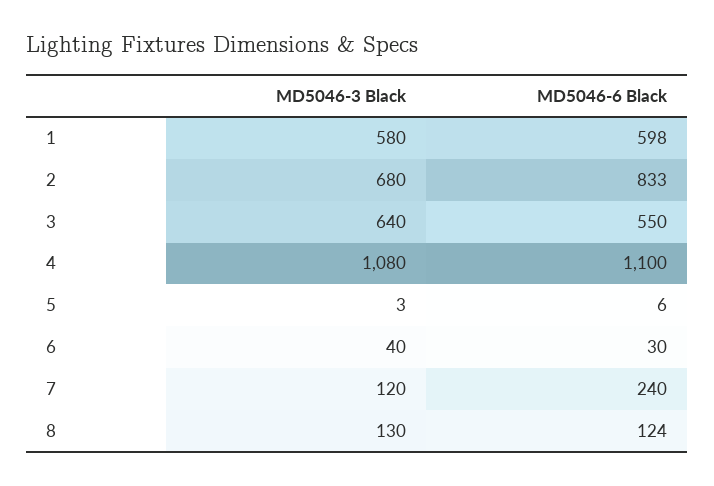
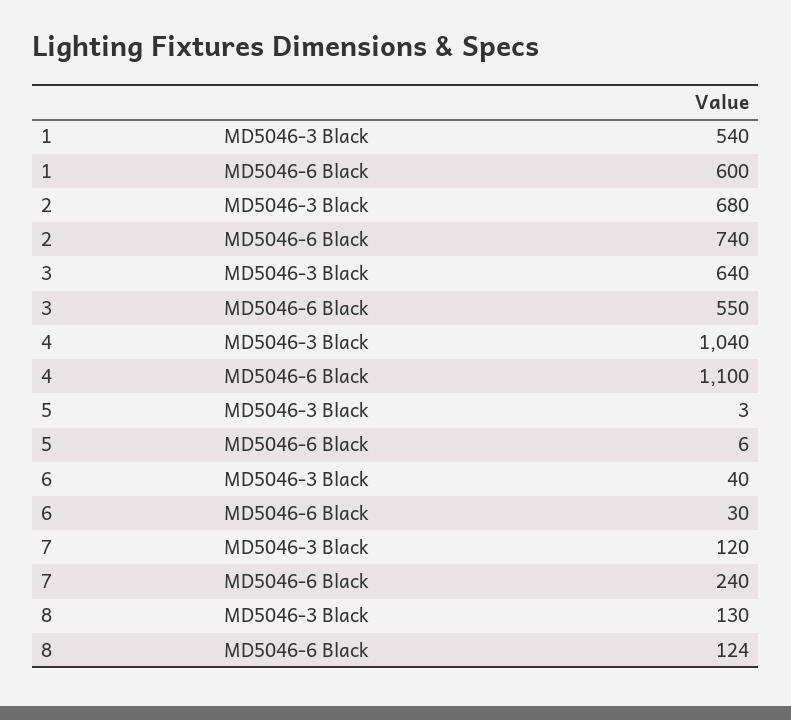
MD5046-3 Black, 1: 580 -> 540
MD5046-6 Black, 1: 598 -> 600
MD5046-6 Black, 2: 833 -> 740
MD5046-3 Black, 4: 1080 -> 1040

